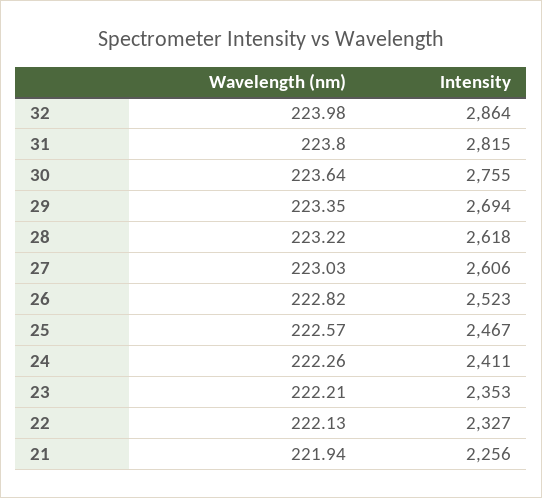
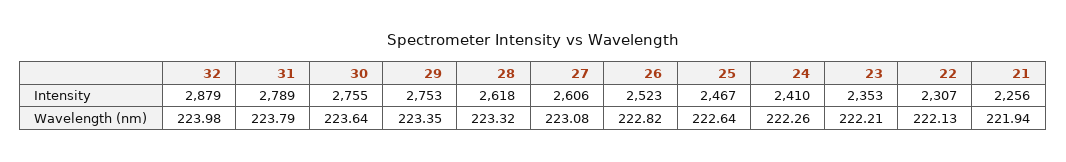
Intensity, 32: 2864 -> 2879
Wavelength (nm), 31: 223.8 -> 223.79
Intensity, 31: 2815 -> 2789
Intensity, 29: 2694 -> 2753
Wavelength (nm), 28: 223.22 -> 223.32
Wavelength (nm), 27: 223.03 -> 223.08
Wavelength (nm), 25: 222.57 -> 222.64
Intensity, 24: 2411 -> 2410
Intensity, 22: 2327 -> 2307

